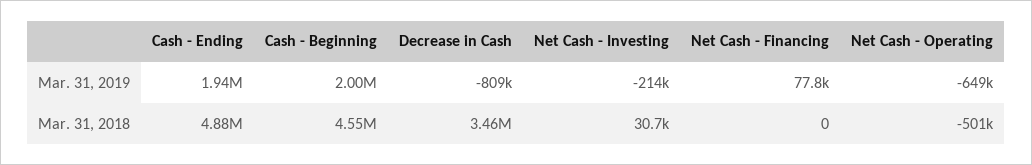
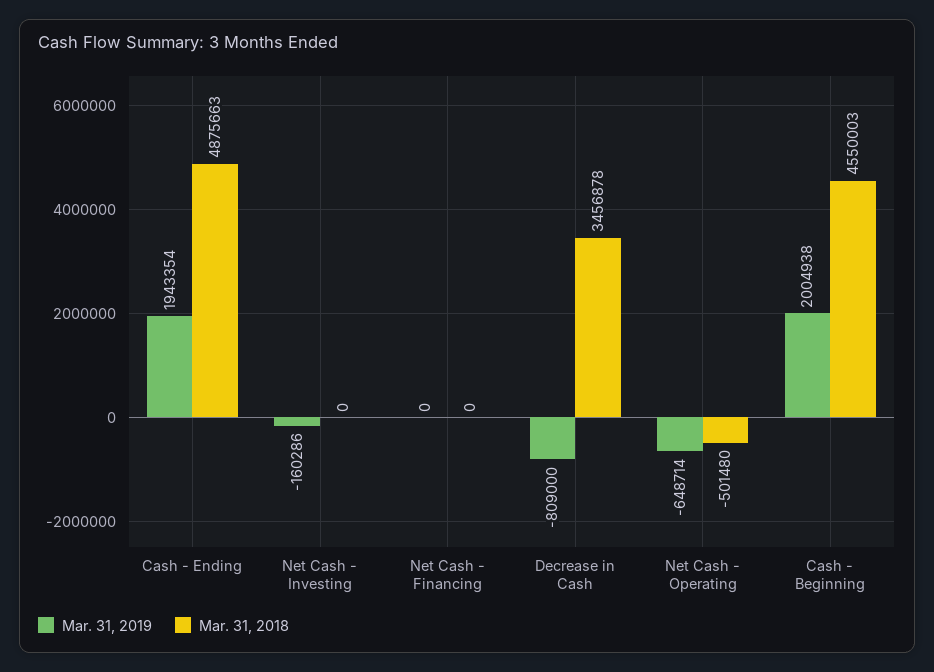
Mar. 31, 2019, Net Cash - Investing: -214000 -> -160286
Mar. 31, 2019, Net Cash - Financing: 77800 -> 0
Mar. 31, 2018, Net Cash - Investing: 30700 -> 0

